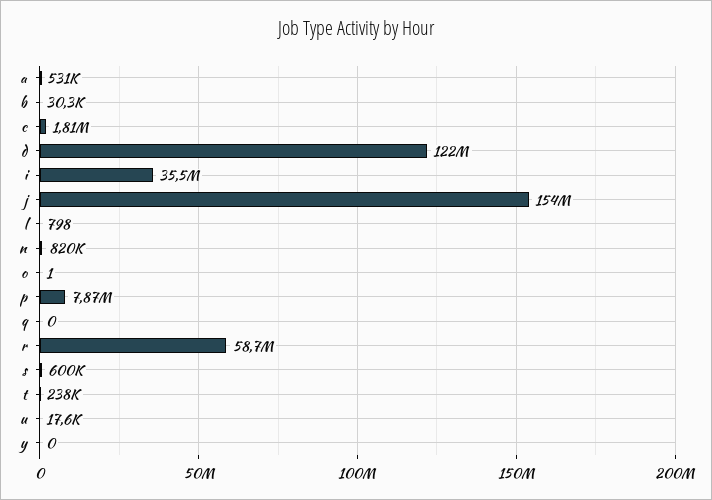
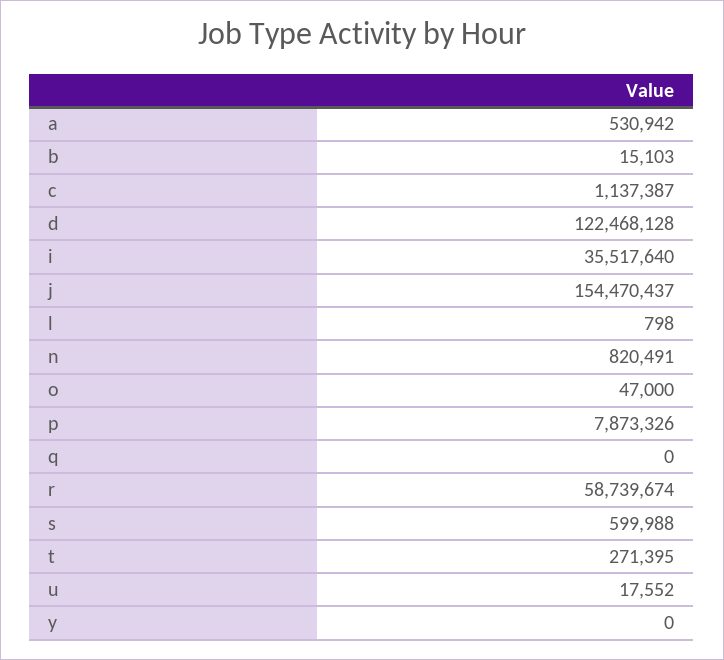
b: 30300 -> 15103
c: 1810000 -> 1137387
o: 1 -> 47000
t: 238000 -> 271395

